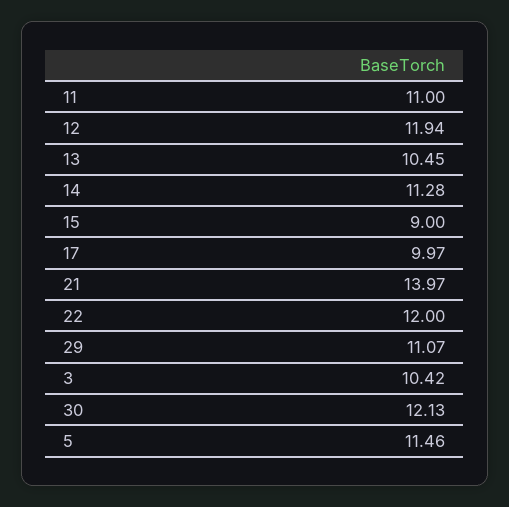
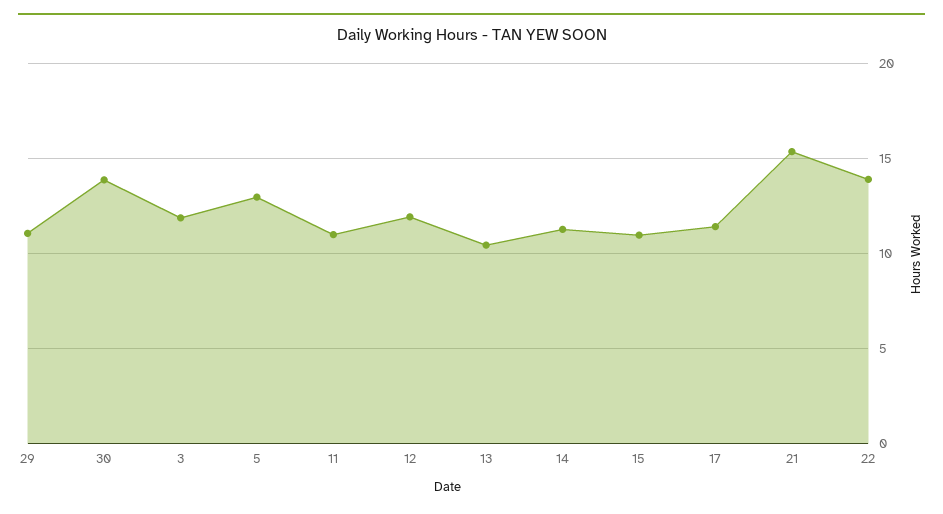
15: 9 -> 11
17: 9.97 -> 11.5
21: 13.97 -> 15.5
22: 12 -> 14
3: 10.42 -> 12
30: 12.13 -> 14
5: 11.46 -> 13

